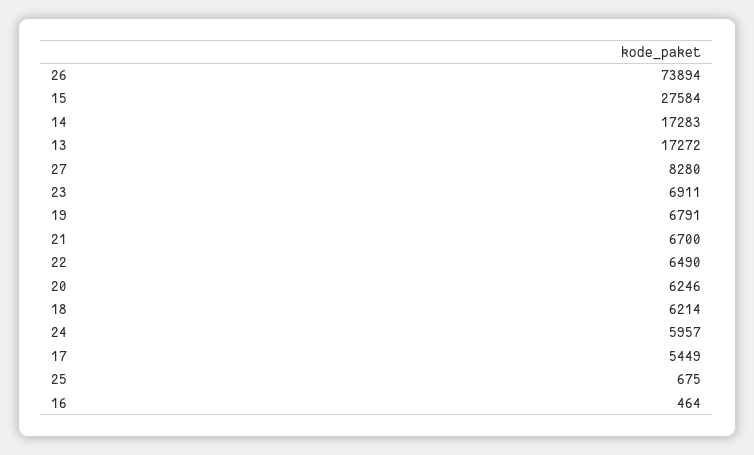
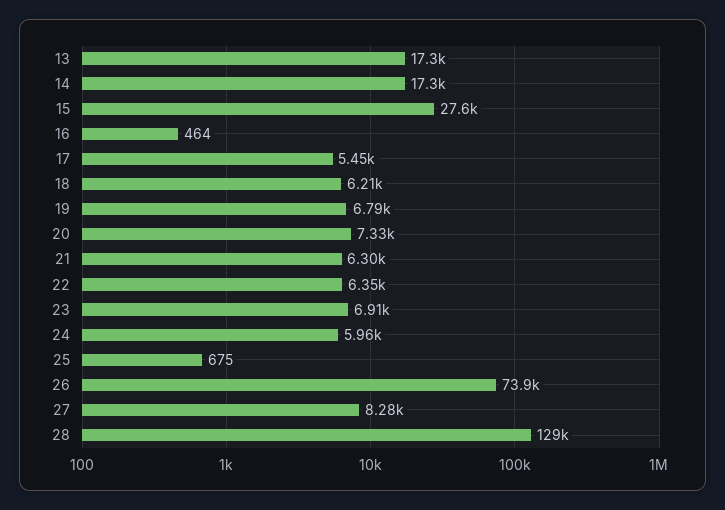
21: 6700 -> 6300
22: 6490 -> 6350
20: 6246 -> 7330
28: none -> 129000

